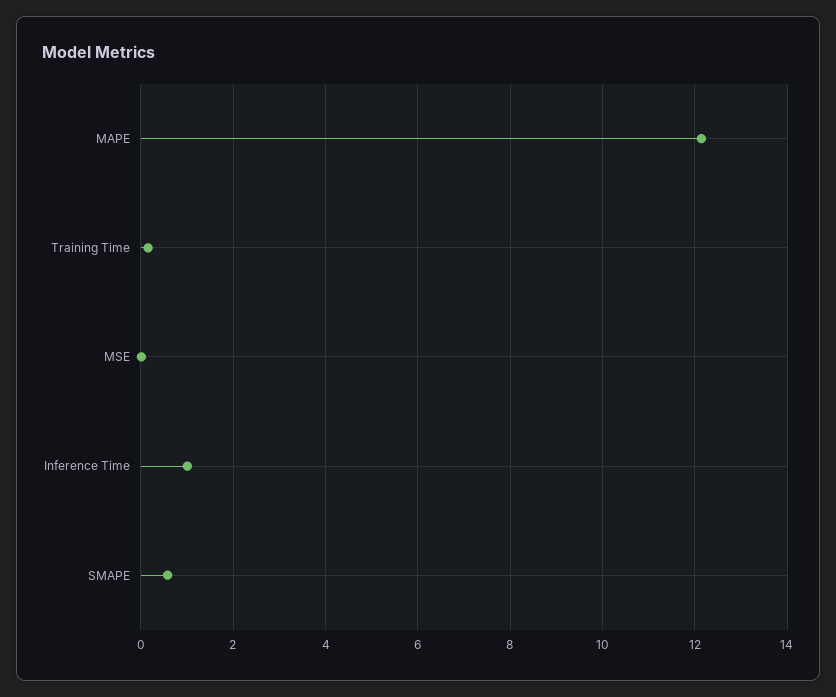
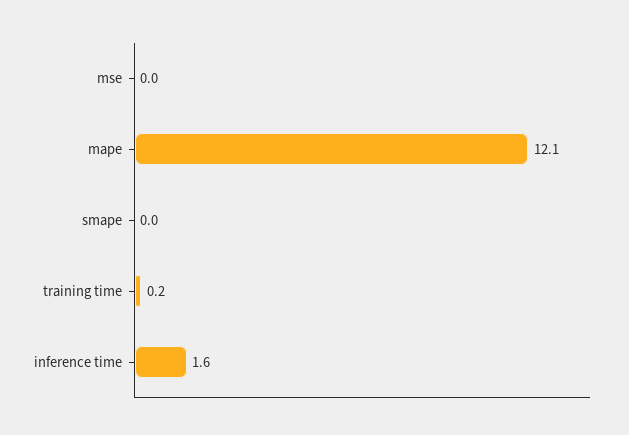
Inference Time: 1 -> 1.6
SMAPE: 0.6 -> 0

